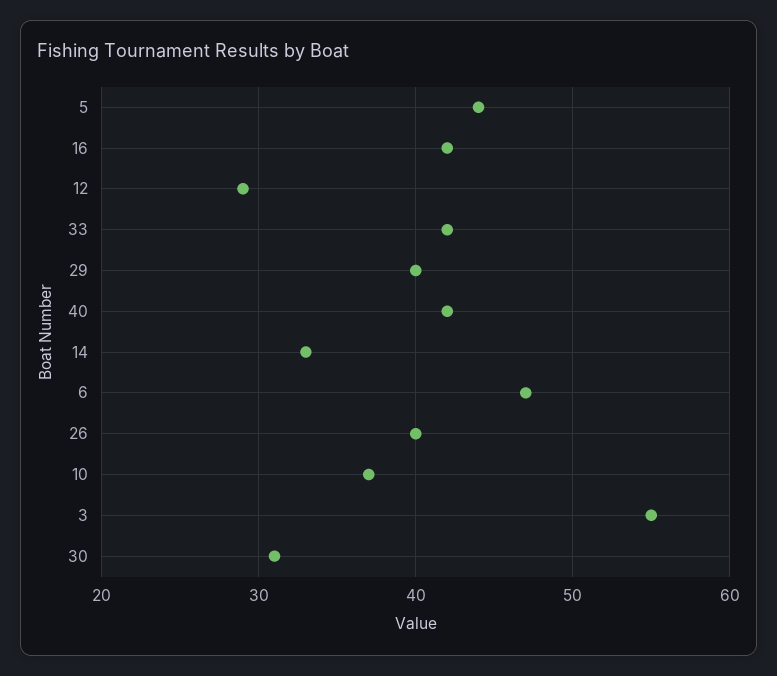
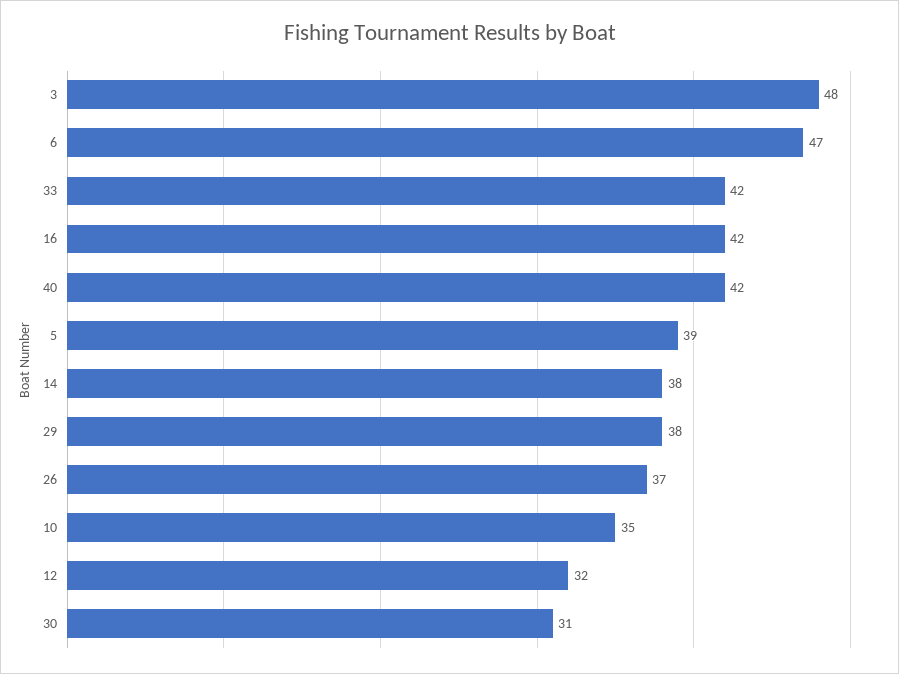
5: 44 -> 39
12: 29 -> 32
29: 40 -> 38
14: 33 -> 38
26: 40 -> 37
10: 37 -> 35
3: 55 -> 48

